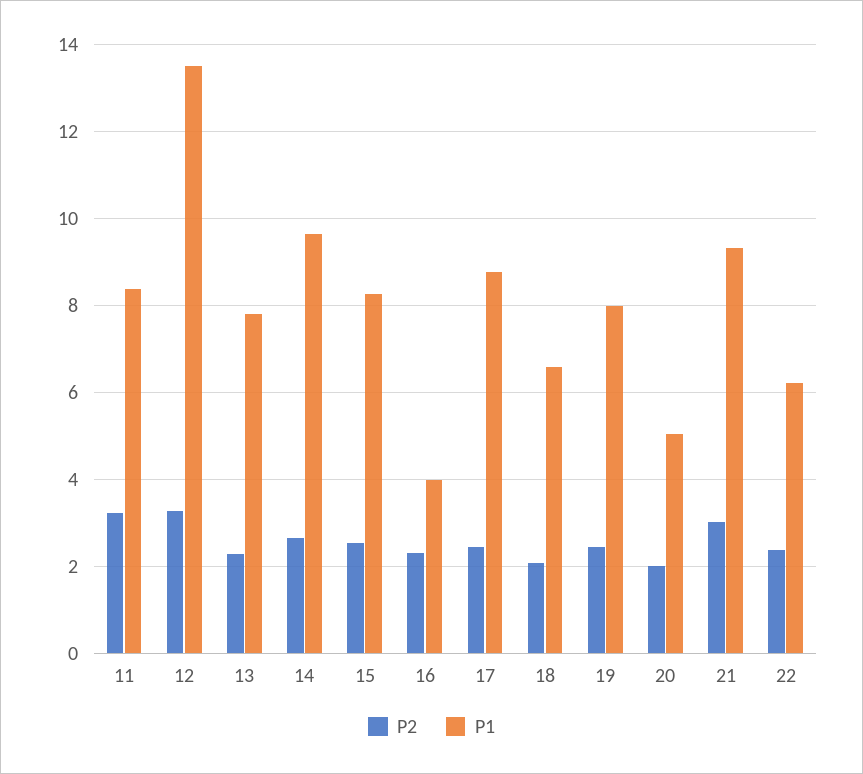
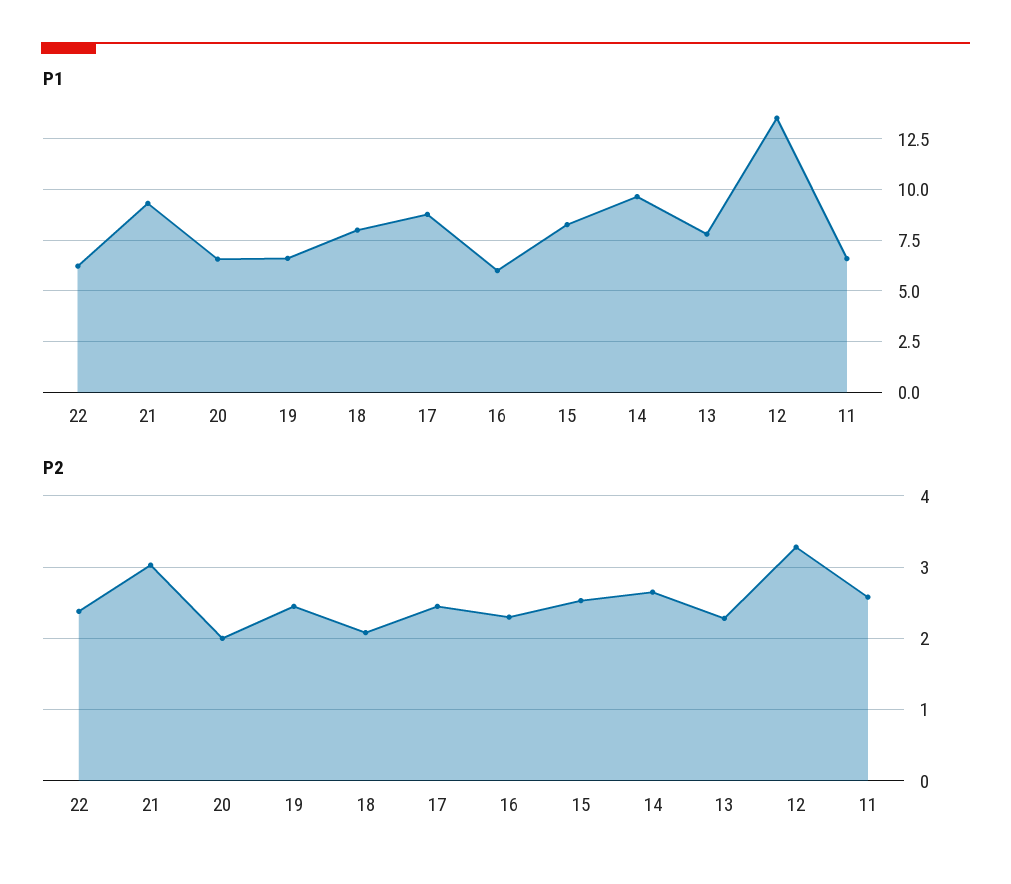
P2, 11: 3.2 -> 2.6
P1, 11: 8.4 -> 6.5
P1, 16: 4 -> 6
P1, 18: 6.6 -> 8
P1, 19: 8 -> 6.5
P1, 20: 5 -> 6.5

